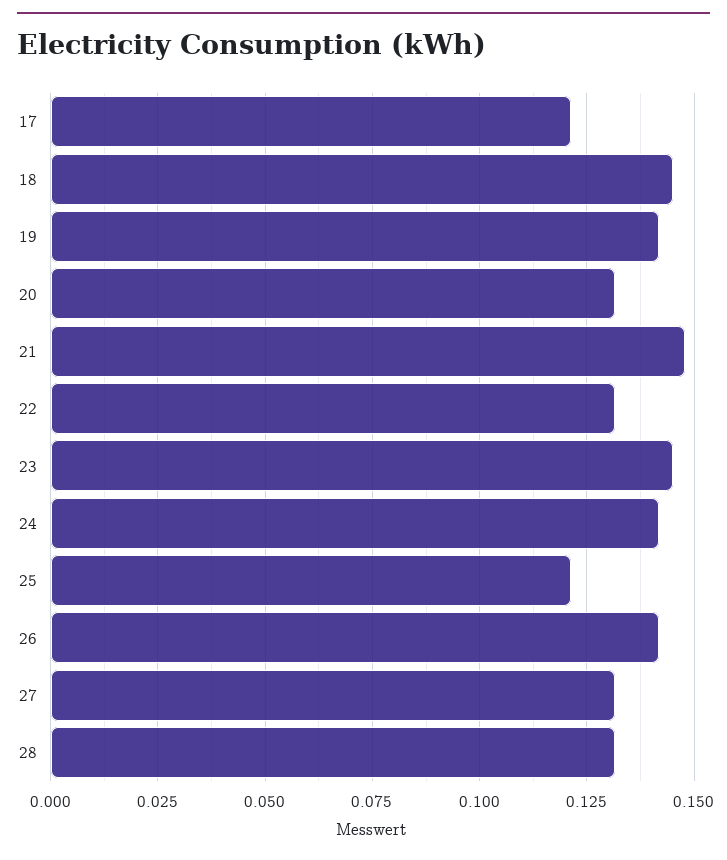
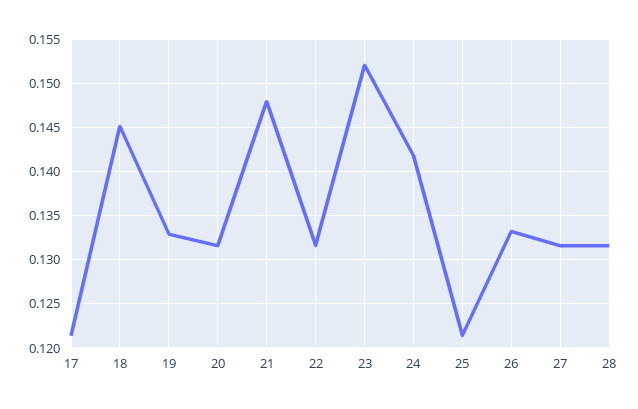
19: 0.1425 -> 0.133
23: 0.145 -> 0.152
26: 0.1425 -> 0.133

